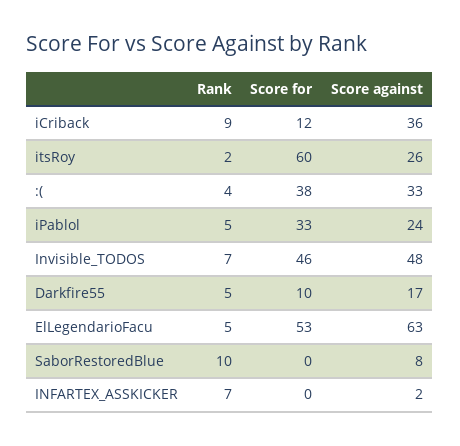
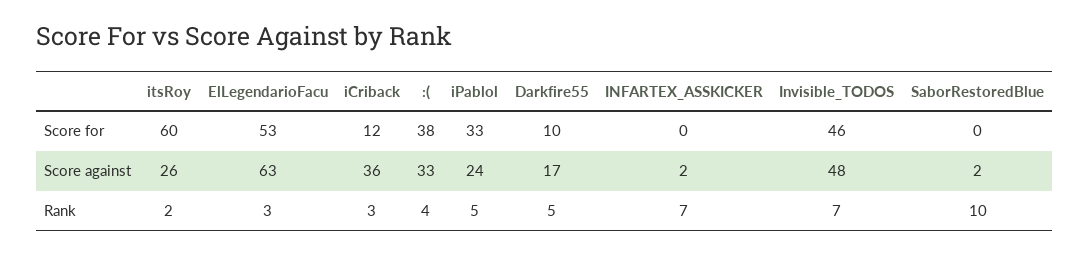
Rank, iCriback: 9 -> 3
Rank, ElLegendarioFacu: 5 -> 3
Score against, SaborRestoredBlue: 8 -> 2

